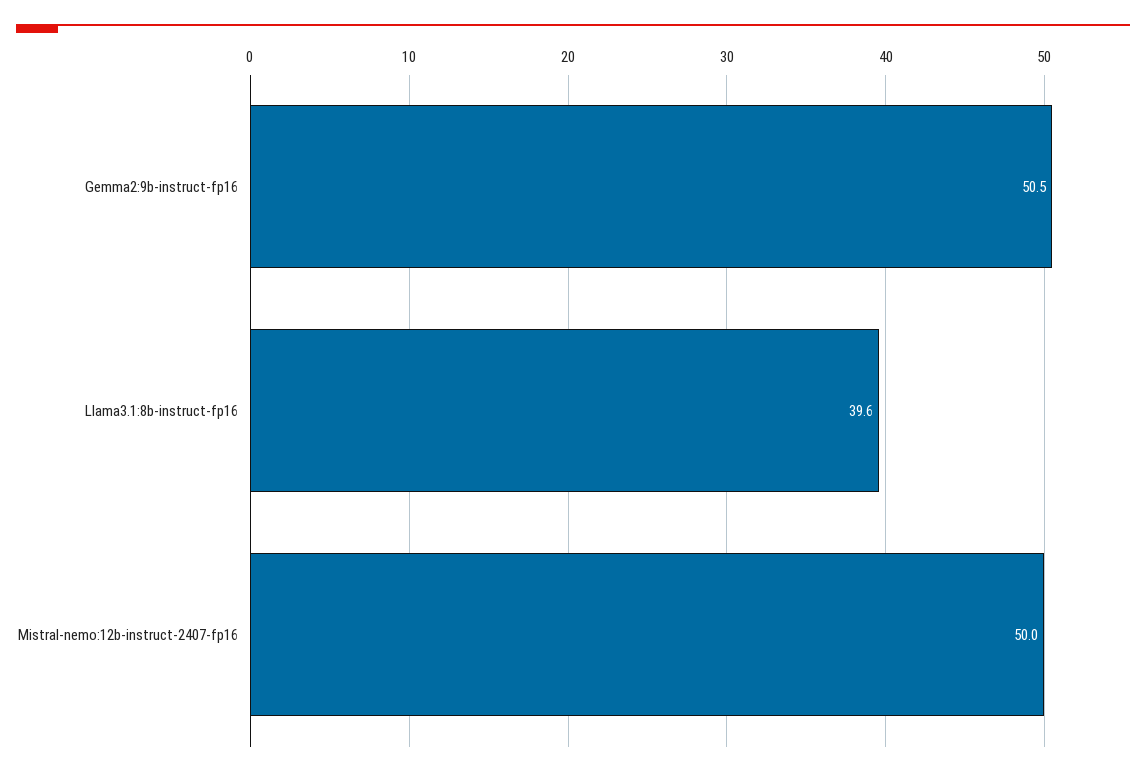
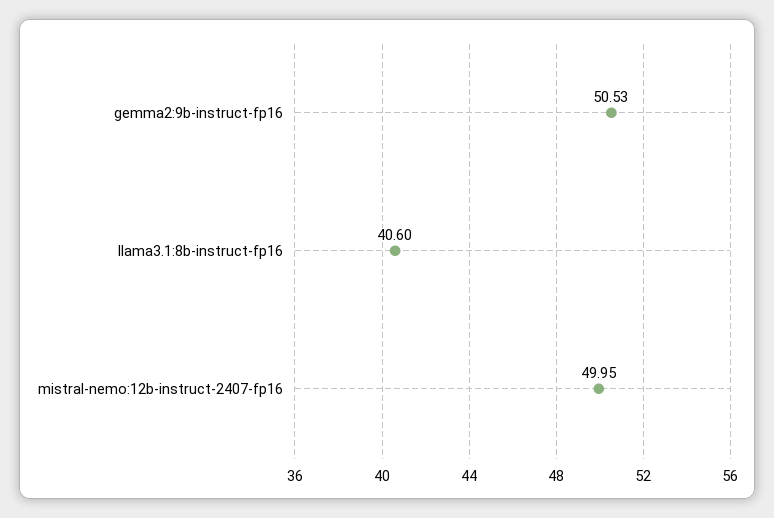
Llama3.1:8b-instruct-fp16: 39.6 -> 40.6

